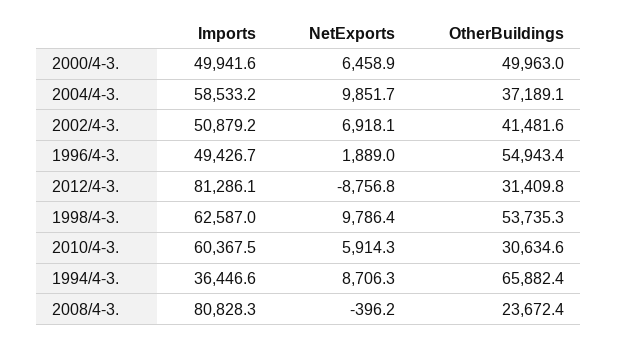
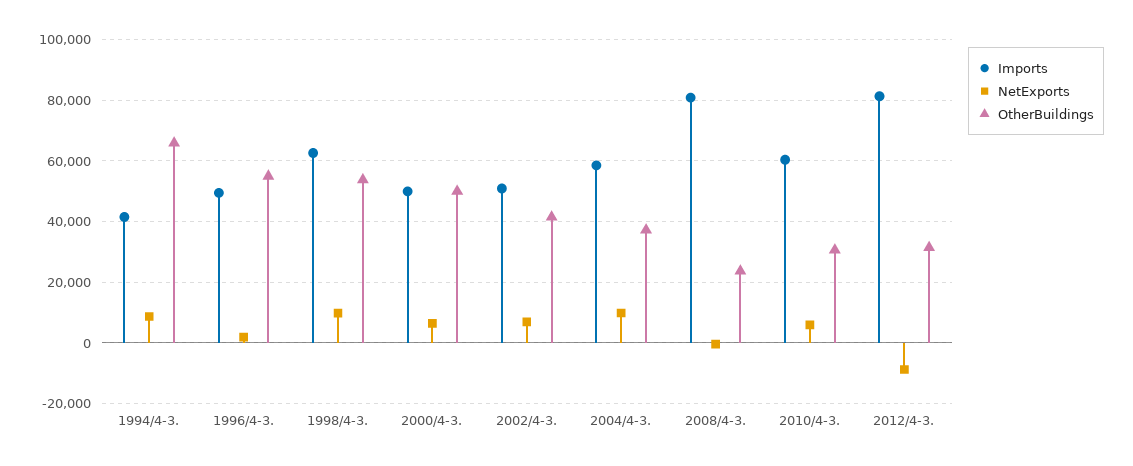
Imports, 1994/4-3.: 36446.6 -> 42000

